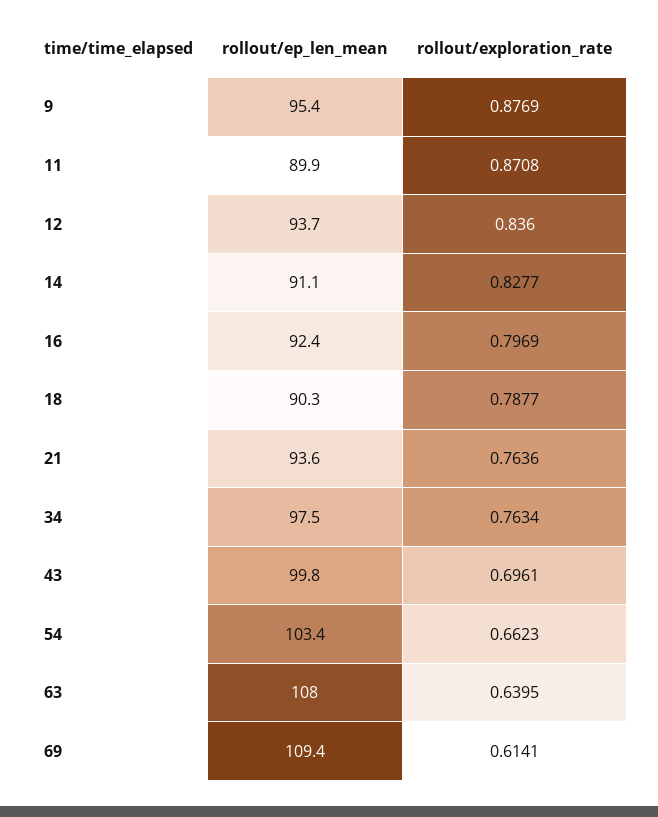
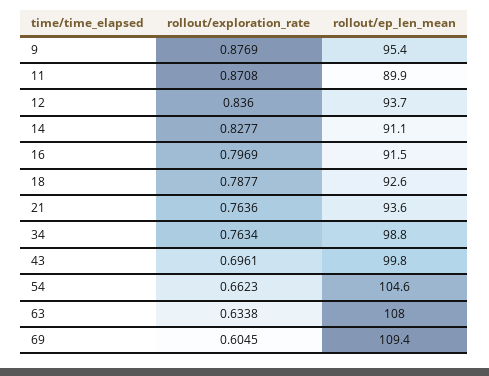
rollout/ep_len_mean, 16: 92.4 -> 91.5
rollout/ep_len_mean, 18: 90.3 -> 92.6
rollout/ep_len_mean, 34: 97.5 -> 98.8
rollout/ep_len_mean, 54: 103.4 -> 104.6
rollout/exploration_rate, 63: 0.6395 -> 0.6338
rollout/exploration_rate, 69: 0.6141 -> 0.6045

